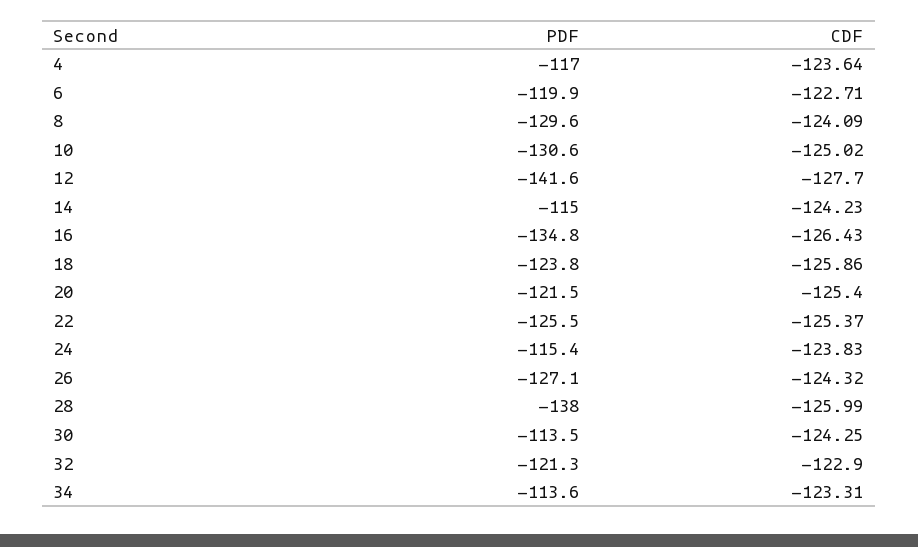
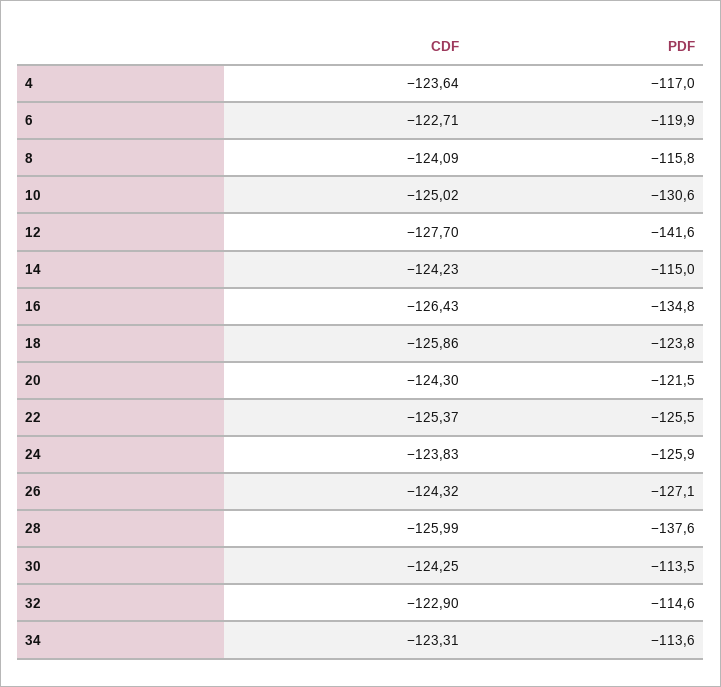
PDF, 8: -129.6 -> -115.8
CDF, 20: -125.4 -> -124.3
PDF, 24: -115.4 -> -125.9
PDF, 28: -138 -> -137.6
PDF, 32: -121.3 -> -114.6

